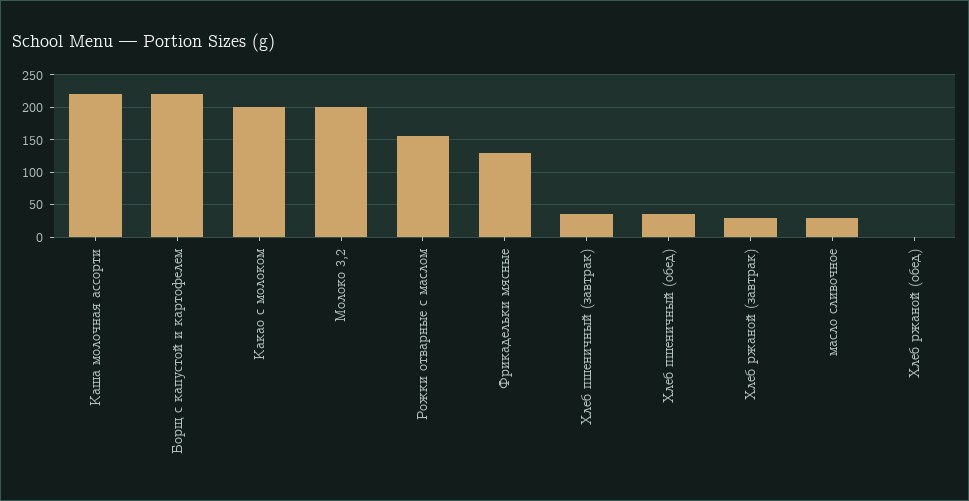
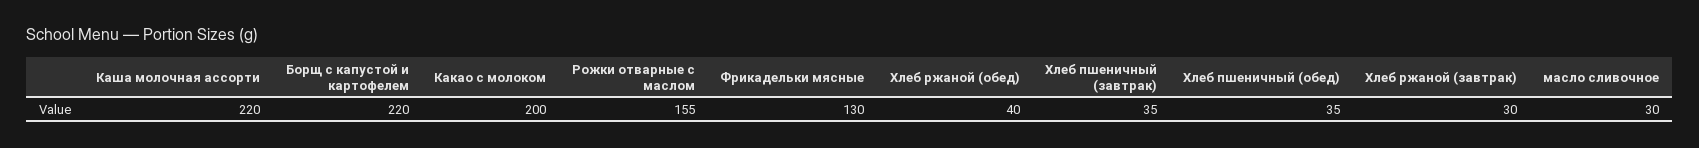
Молоко 3,2: 200 -> none
Хлеб ржаной (обед): 0 -> 40

